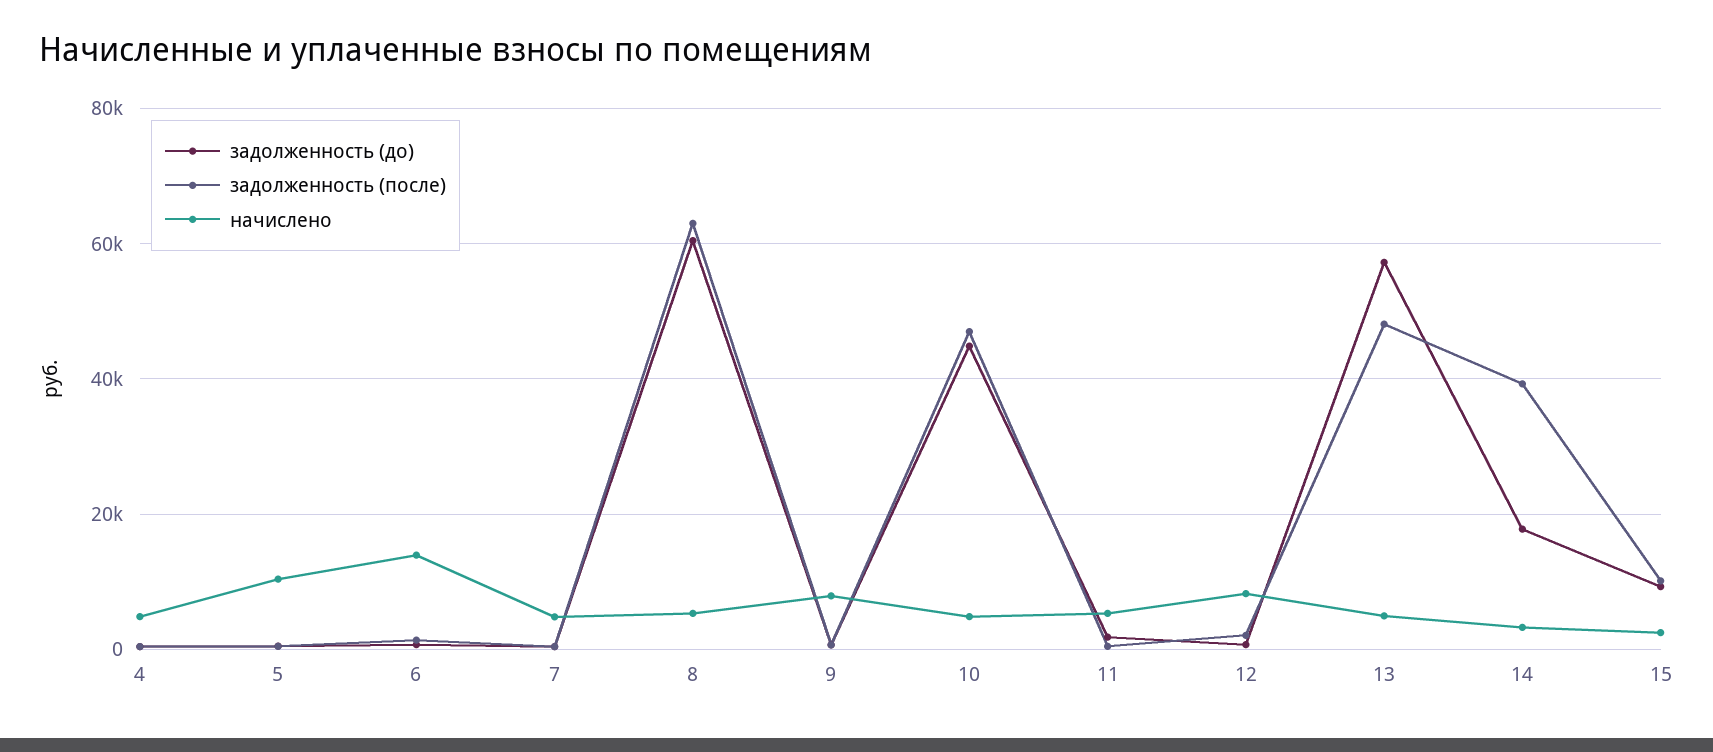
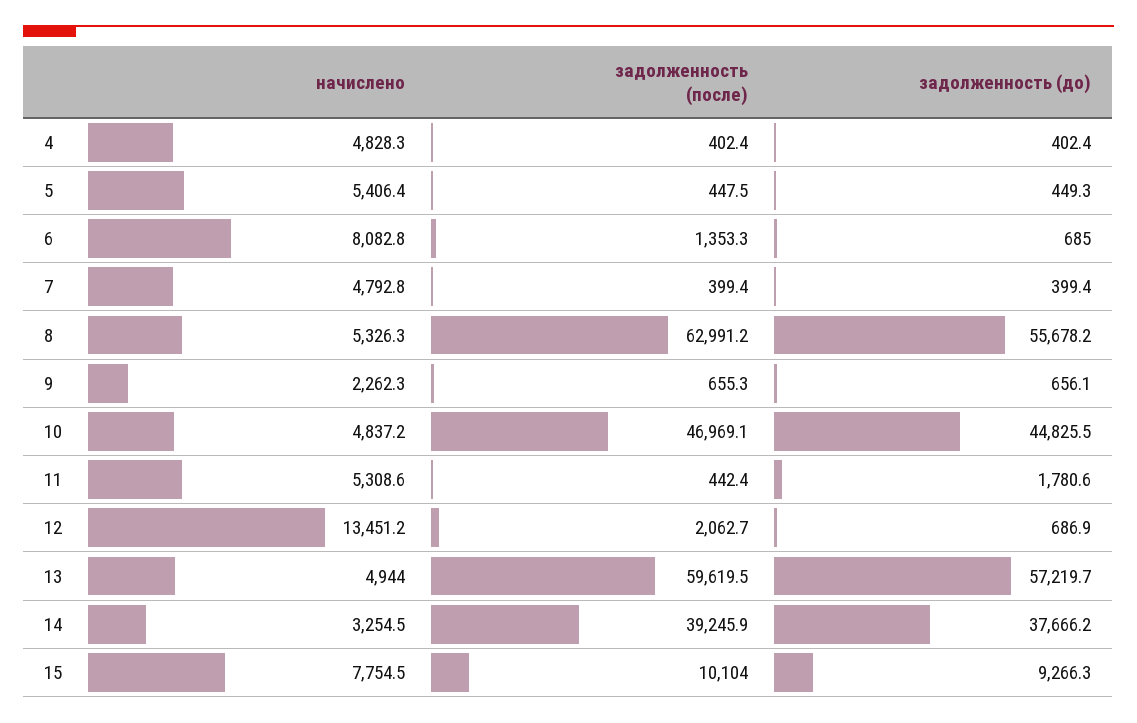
начислено, 5: 10000 -> 5406.4
начислено, 6: 14000 -> 8082.8
задолженность (до), 8: 60000 -> 55678.2
начислено, 9: 8000 -> 2262.3
начислено, 12: 8000 -> 13451.2
задолженность (после), 13: 48000 -> 59619.5
задолженность (до), 14: 18000 -> 37666.2
начислено, 15: 2000 -> 7754.5

